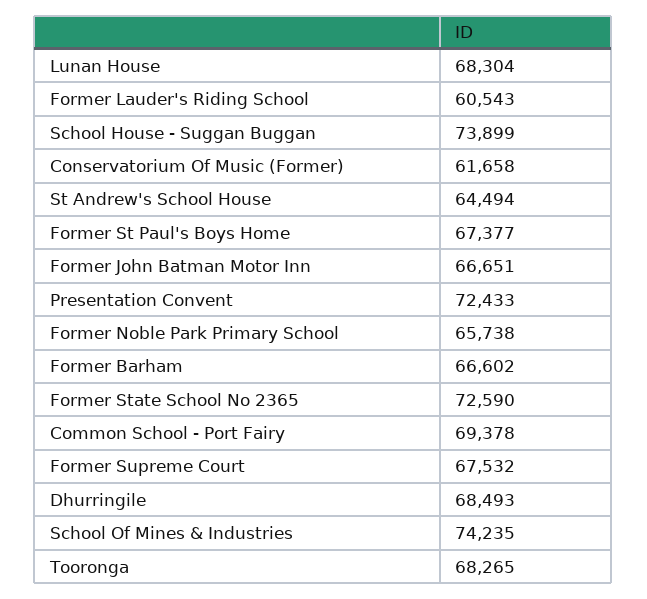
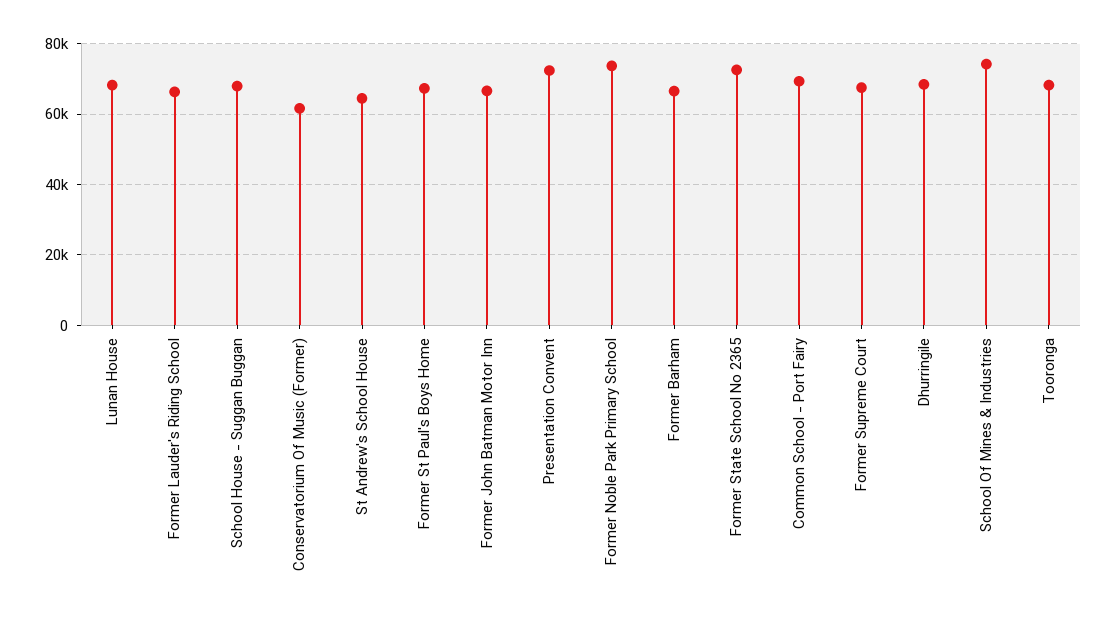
Former Lauder's Riding School: 60543 -> 66000
School House - Suggan Buggan: 73899 -> 68000
Former Noble Park Primary School: 65738 -> 74000

